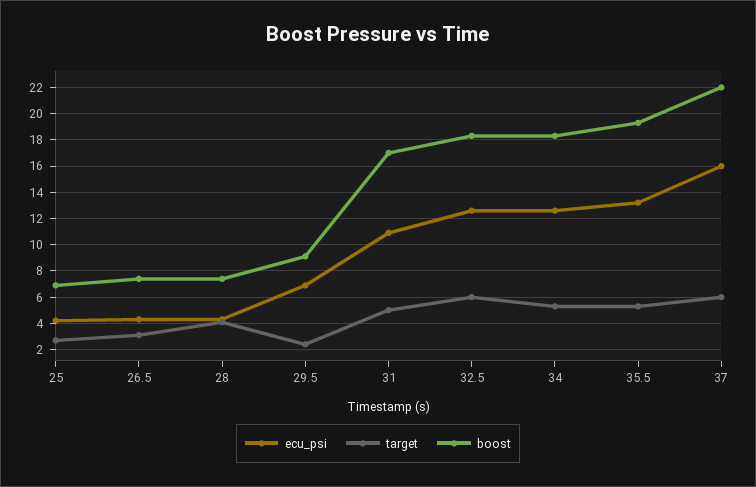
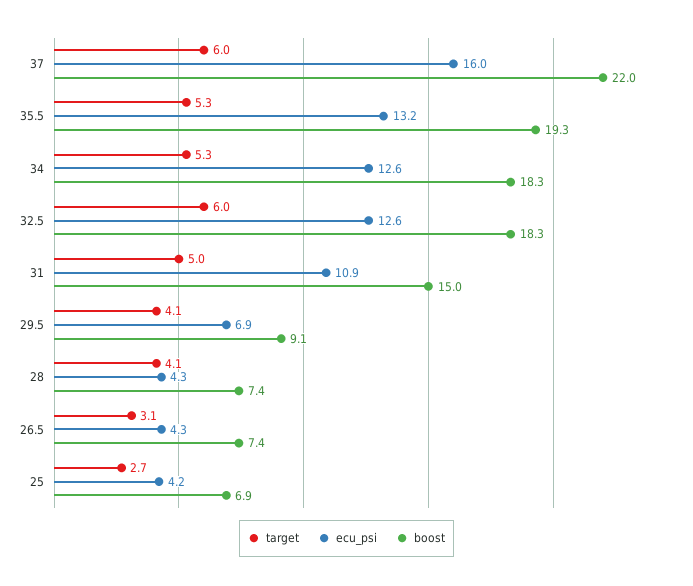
target, 29.5: 2.5 -> 4.1
boost, 31: 17 -> 15

